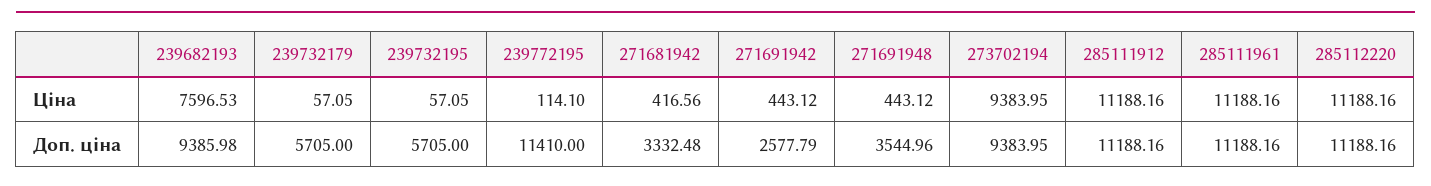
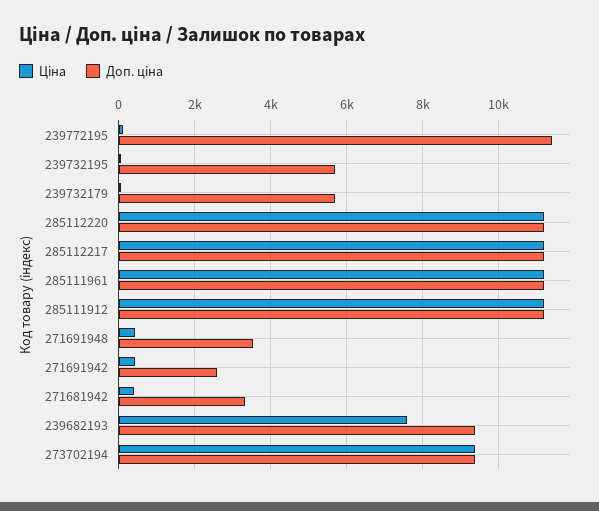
Ціна, 285112217: none -> 11200
Доп. ціна, 285112217: none -> 11200

